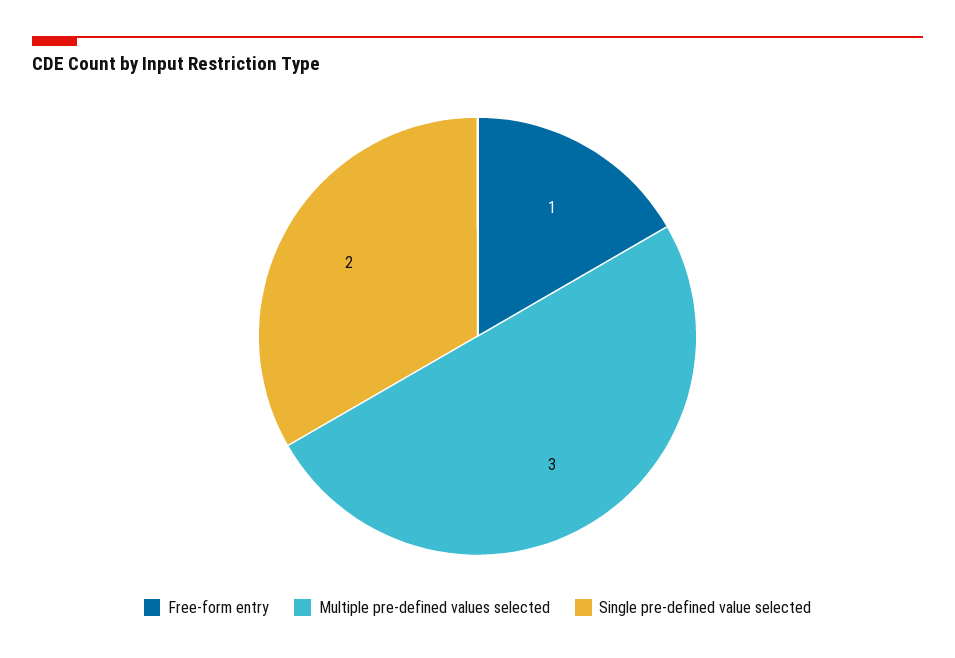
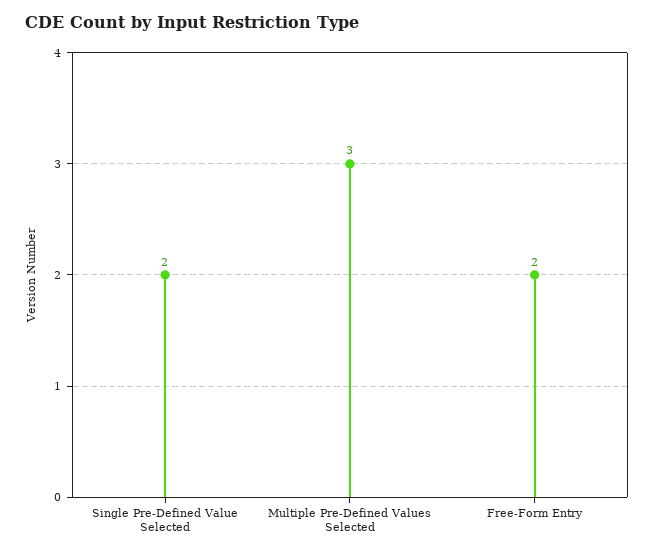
Free-form entry: 1 -> 2

